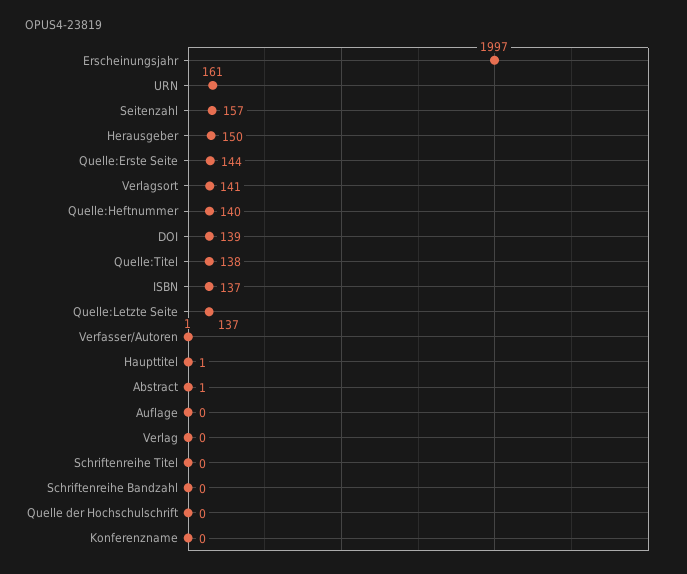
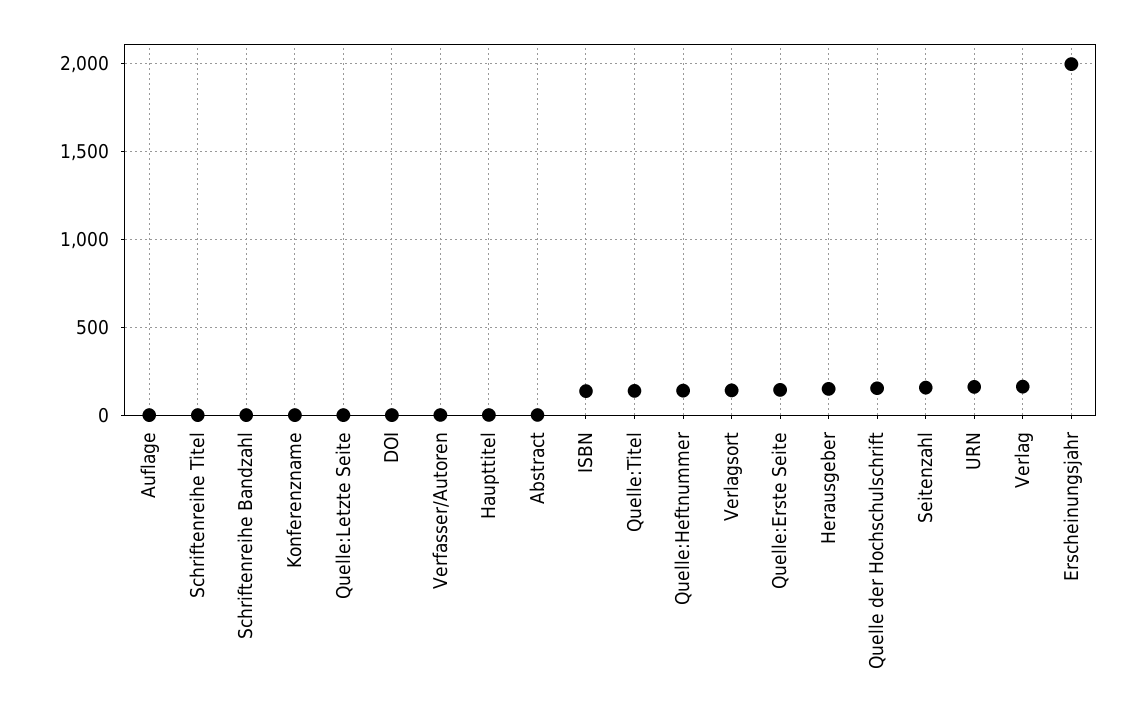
DOI: 139 -> 0
Quelle:Letzte Seite: 137 -> 0
Verlag: 0 -> 150
Quelle der Hochschulschrift: 0 -> 150

